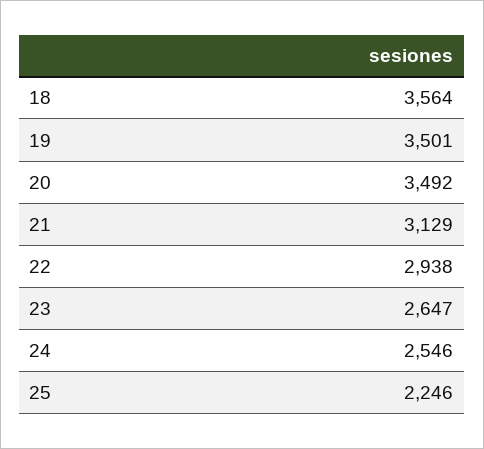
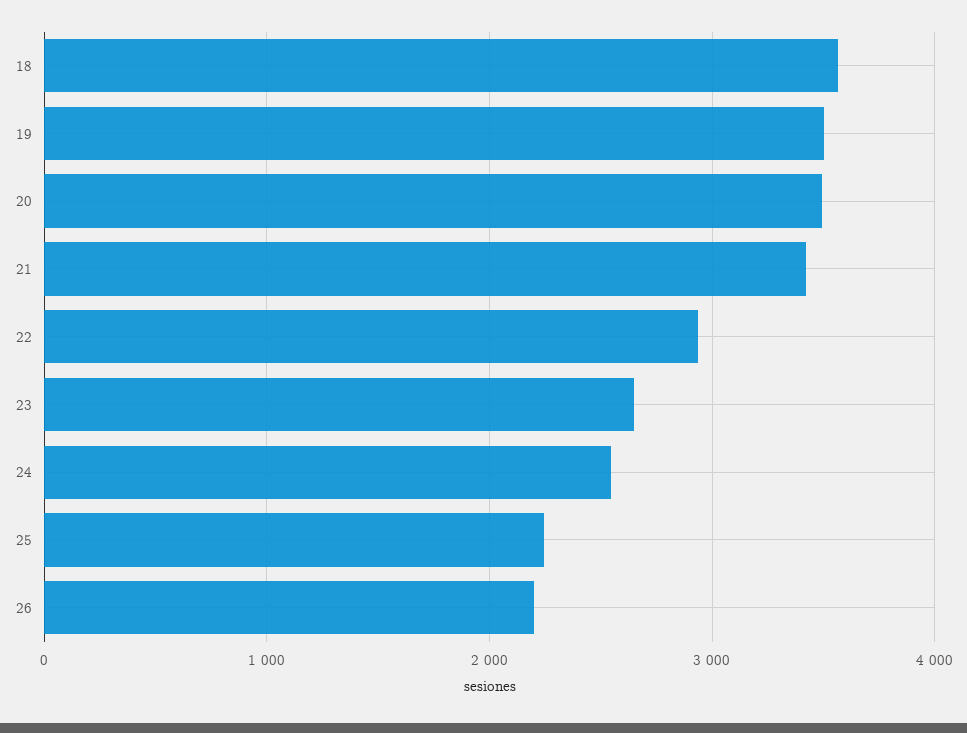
21: 3129 -> 3400
26: none -> 2200

